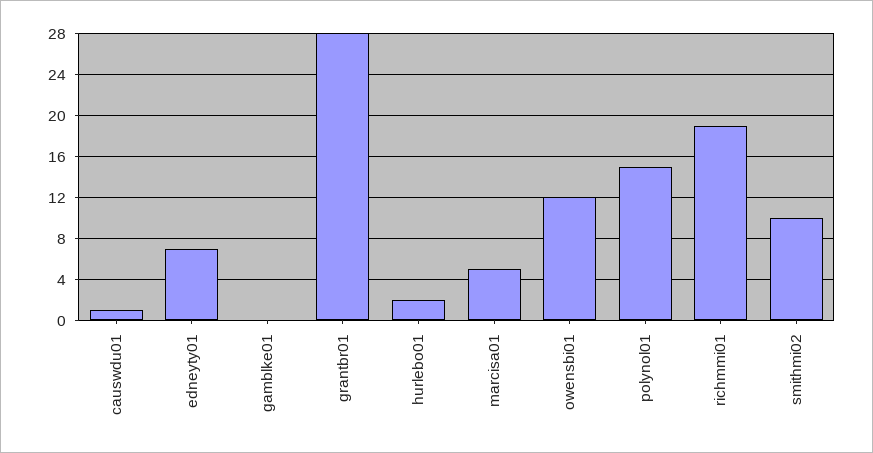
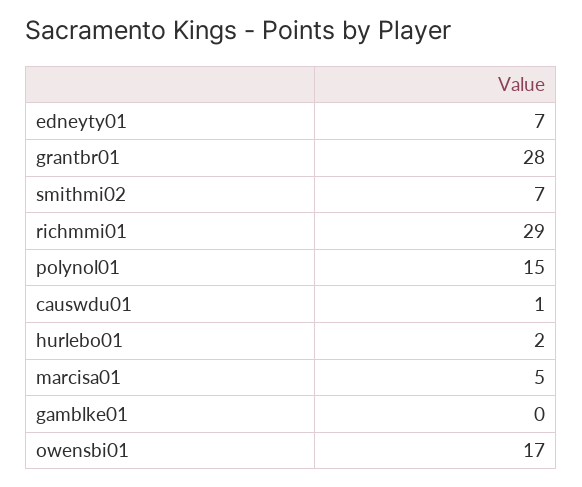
owensbi01: 12 -> 17
richmmi01: 19 -> 29
smithmi02: 10 -> 7

